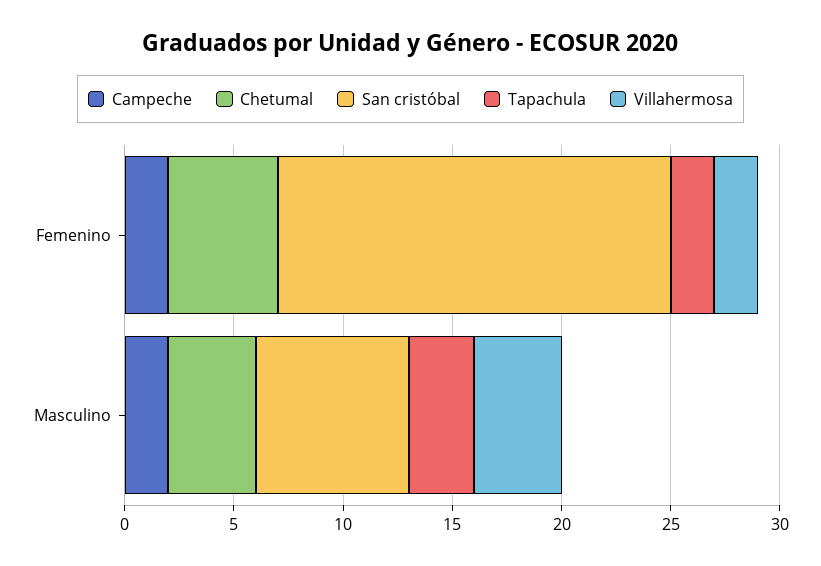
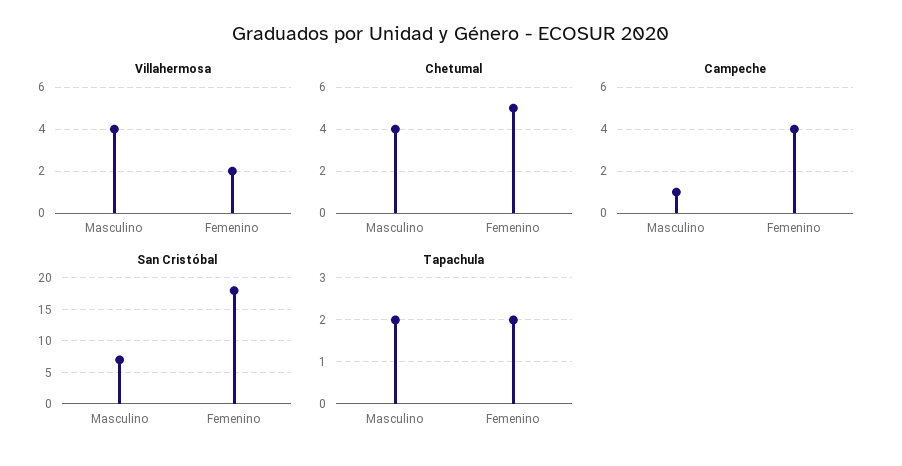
Campeche, Femenino: 2 -> 4
Campeche, Masculino: 2 -> 1
Tapachula, Masculino: 3 -> 2

